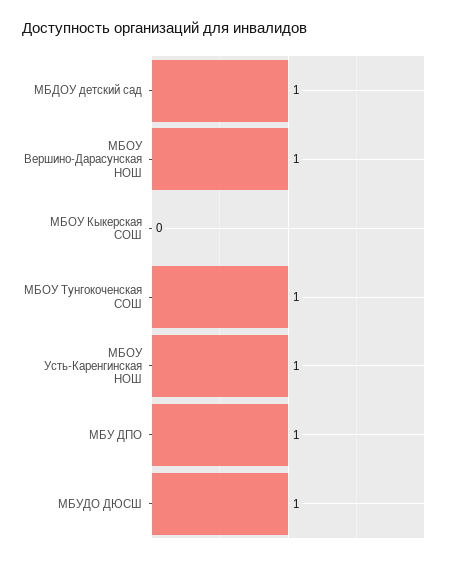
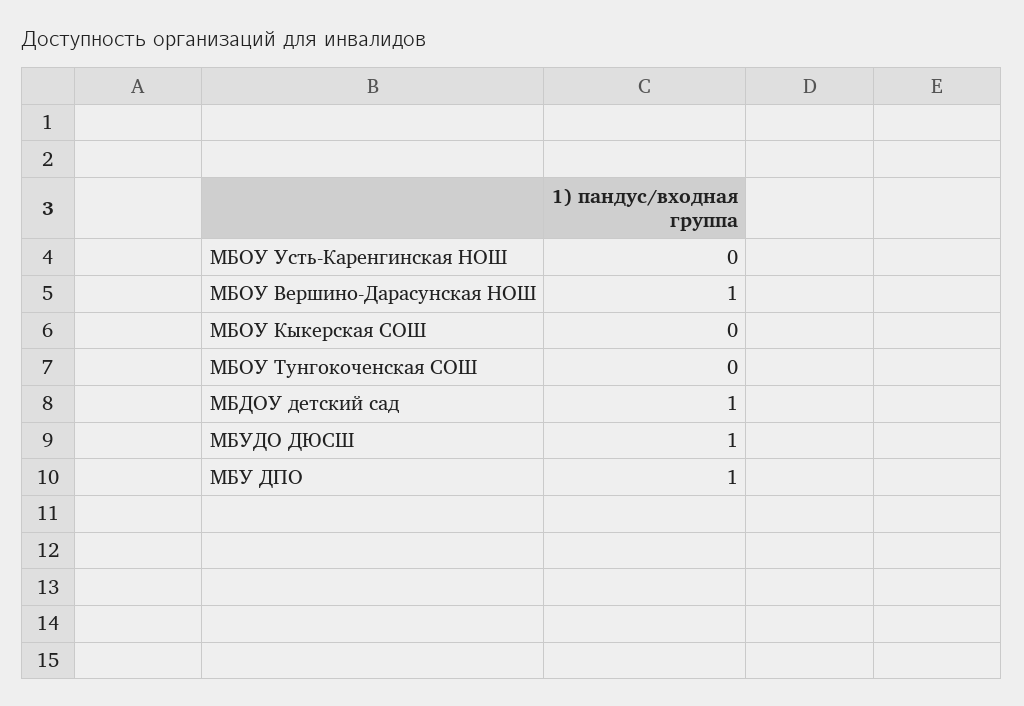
МБОУ Тунгокоченская СОШ: 1 -> 0
МБОУ Усть-Каренгинская НОШ: 1 -> 0

